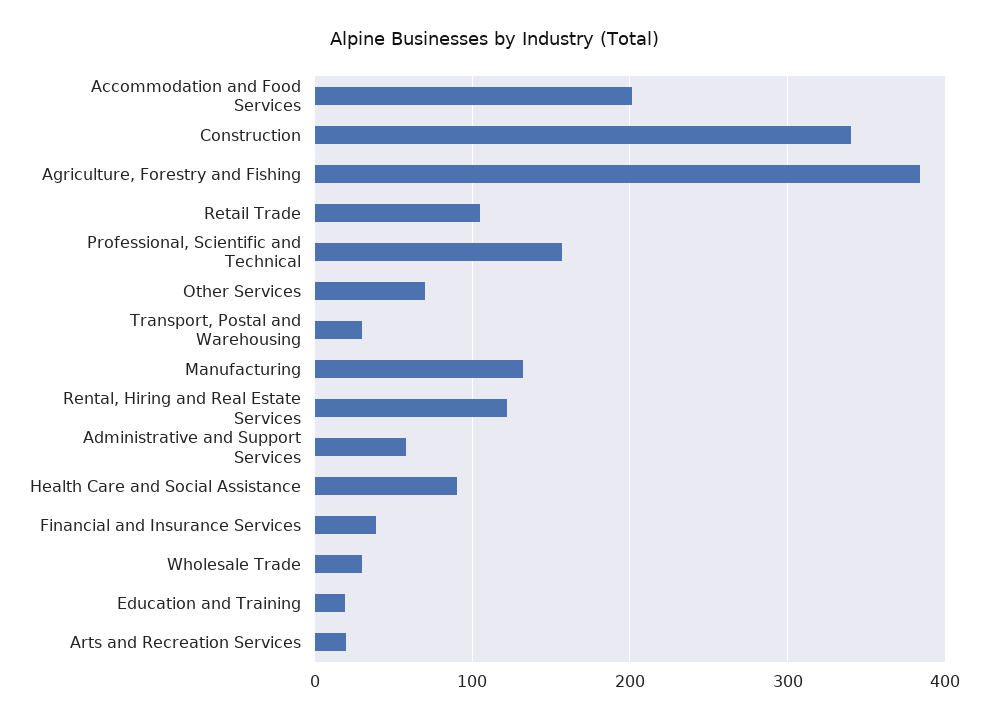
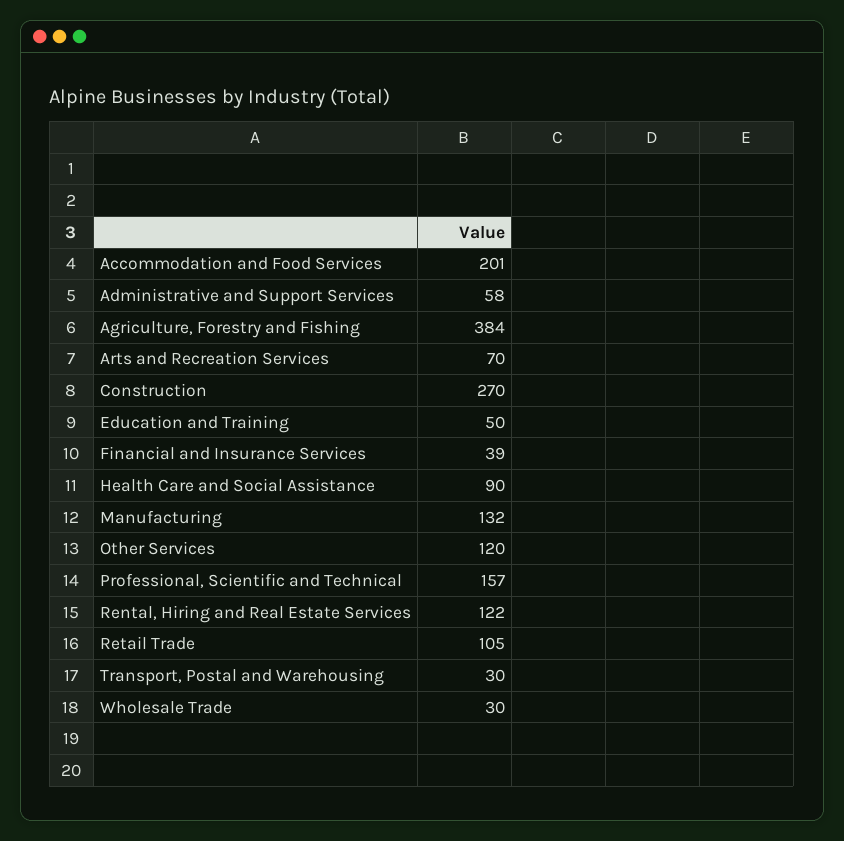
Construction: 340 -> 270
Other Services: 70 -> 120
Education and Training: 20 -> 50
Arts and Recreation Services: 20 -> 70

